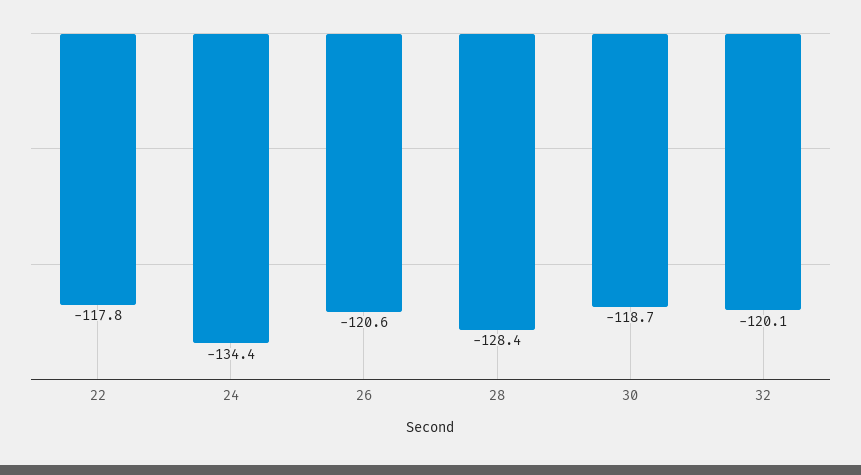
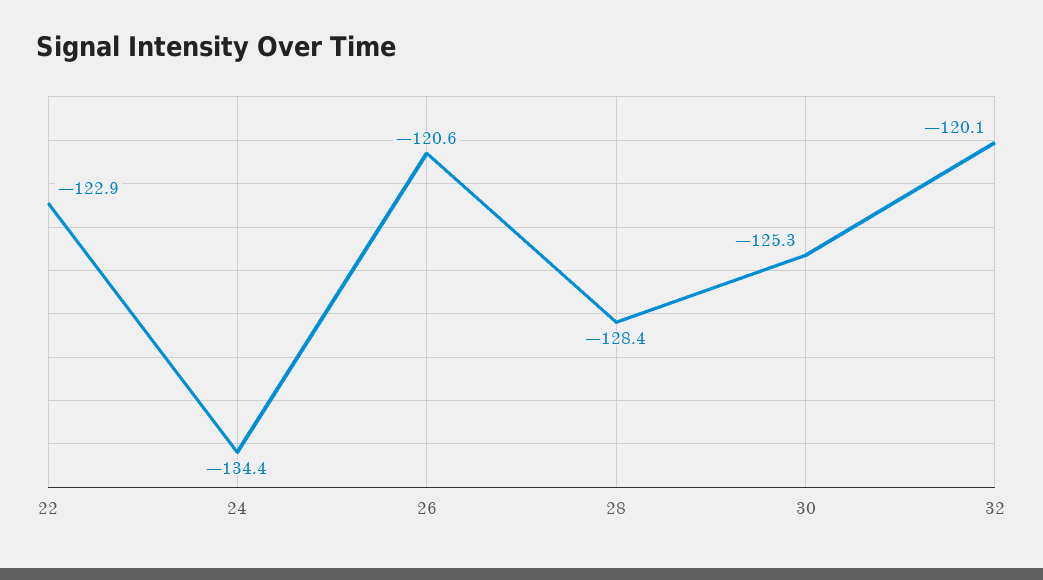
22: -117.8 -> -122.9
30: -118.7 -> -125.3

